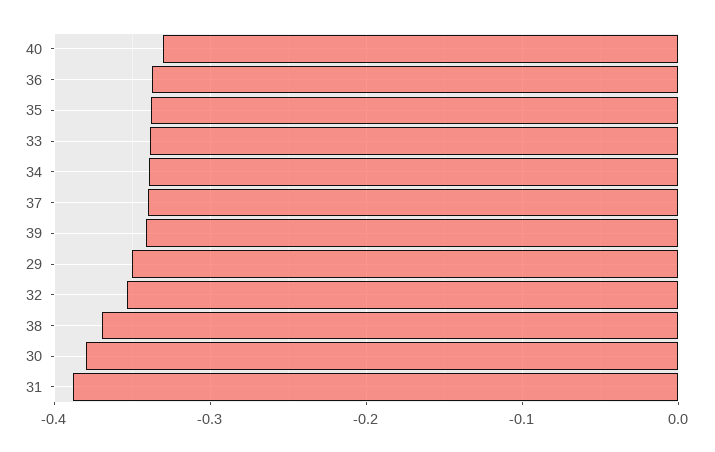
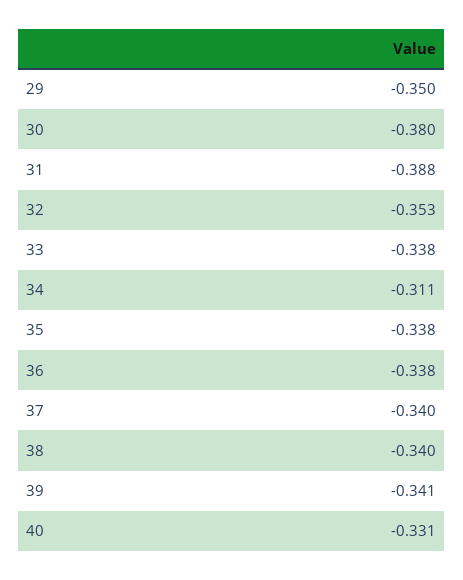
34: -0.34 -> -0.311
38: -0.37 -> -0.34

